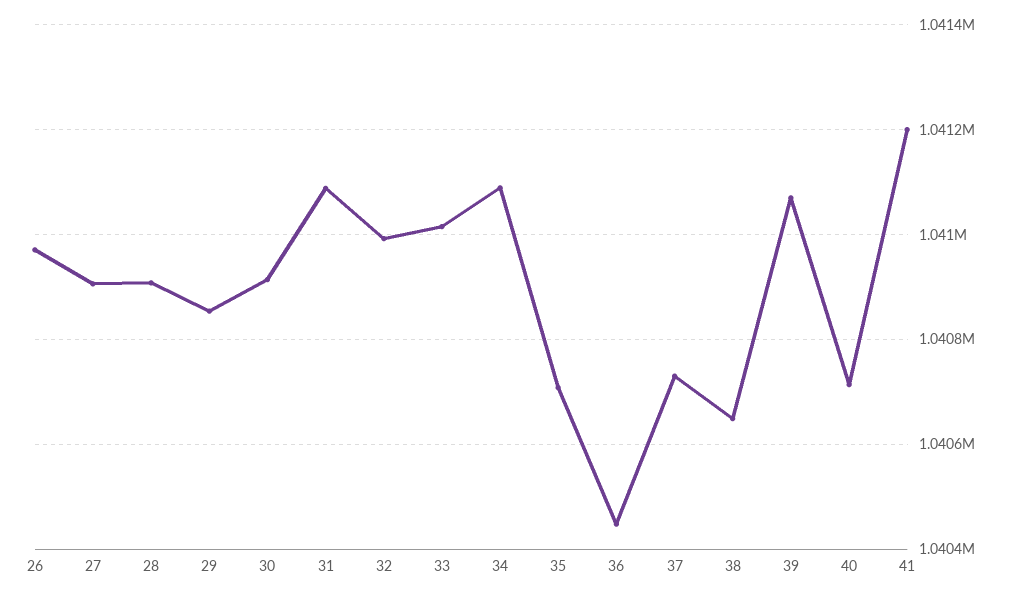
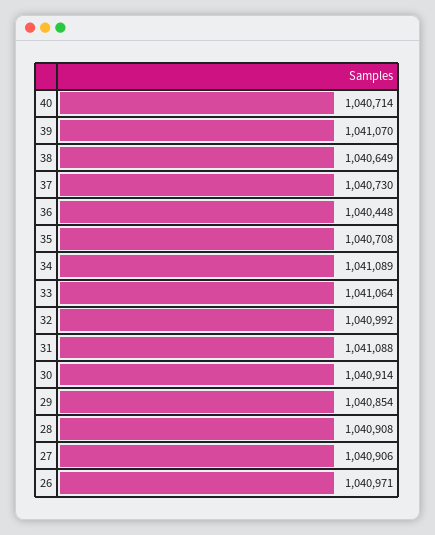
33: 1041020 -> 1041064
41: 1041200 -> none

